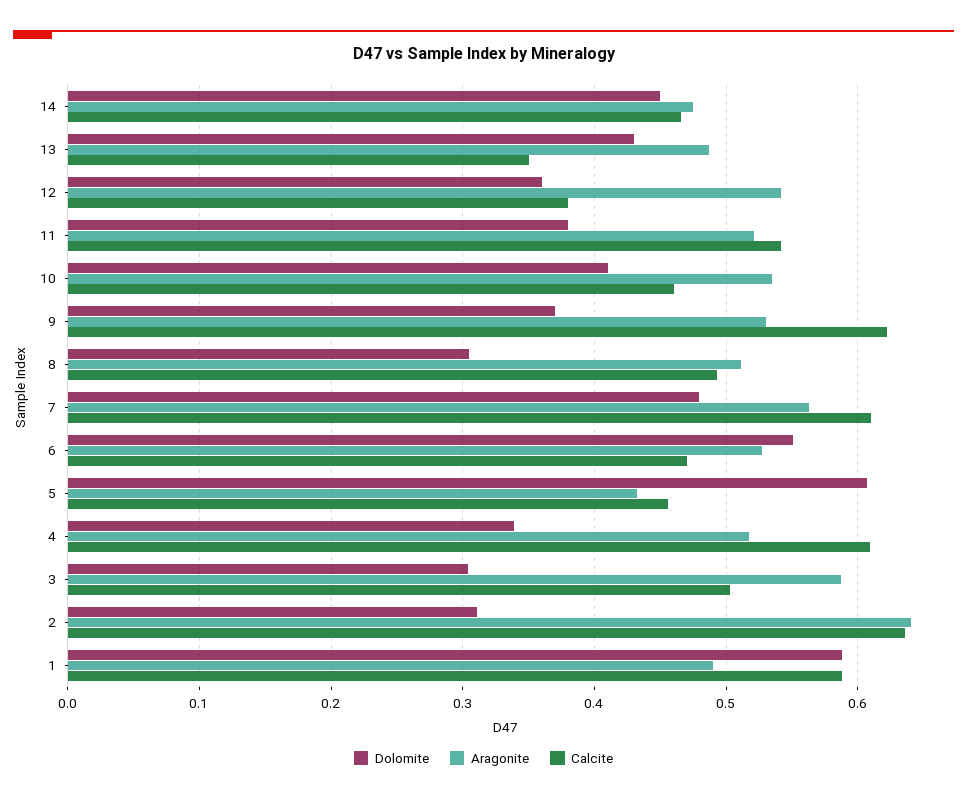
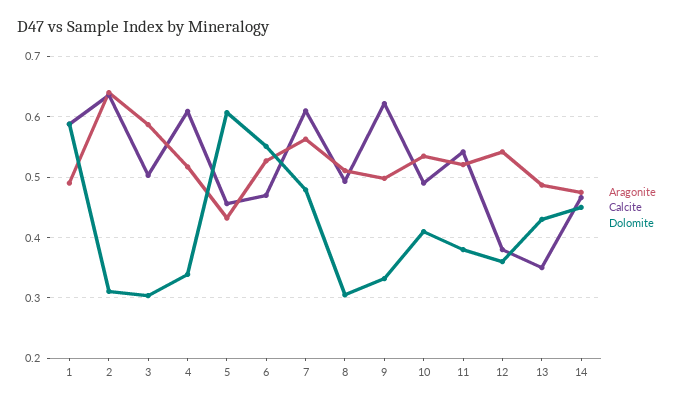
Calcite, 10: 0.46 -> 0.49
Dolomite, 9: 0.37 -> 0.33
Aragonite, 9: 0.53 -> 0.5

